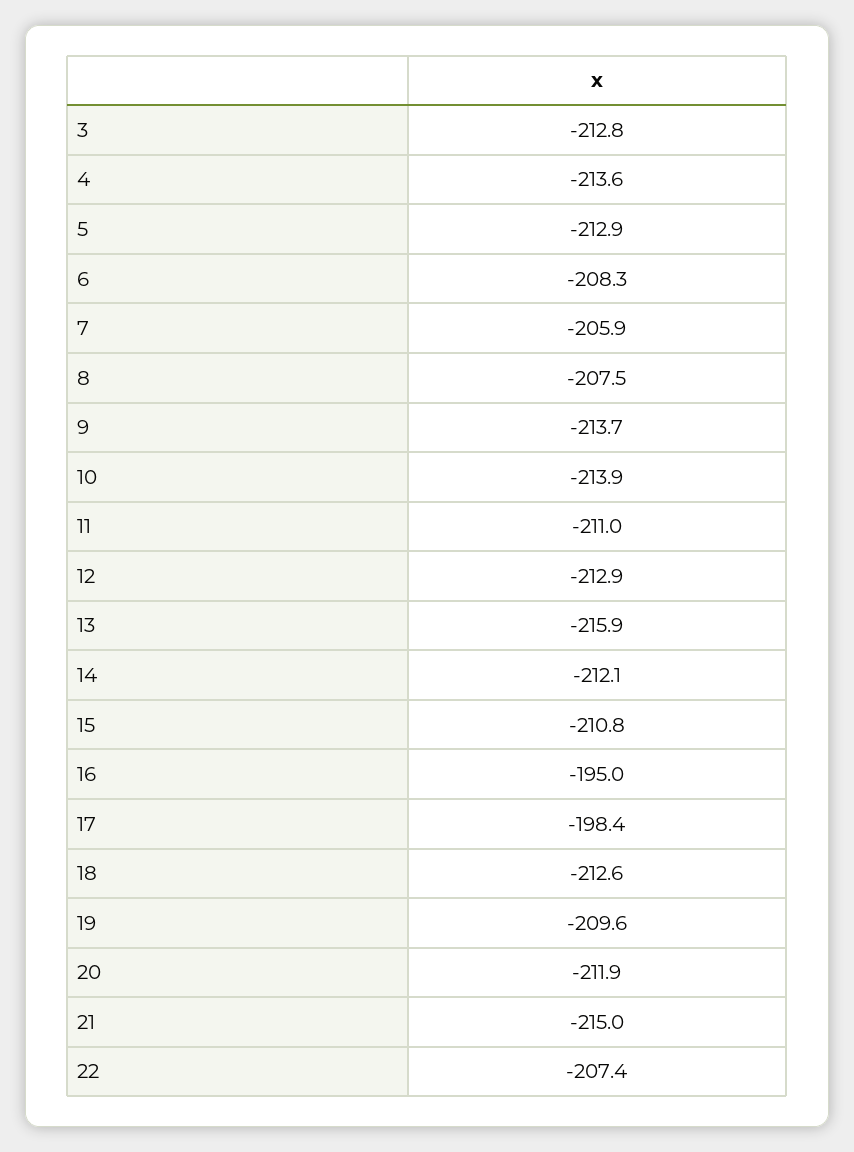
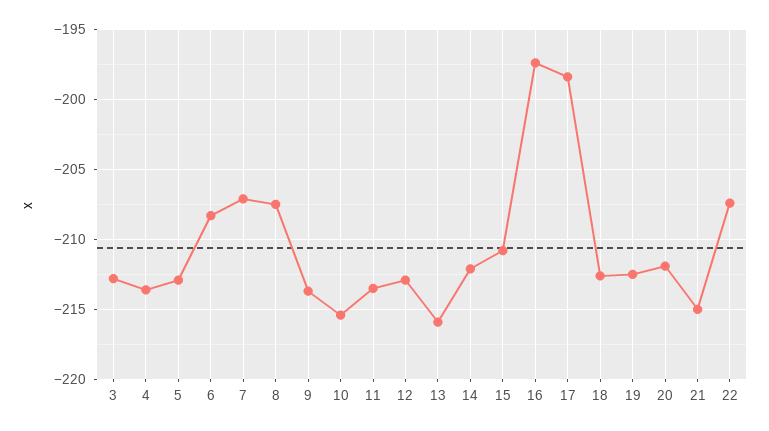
7: -205.9 -> -207
10: -213.9 -> -215.5
11: -211 -> -213.5
16: -195 -> -197.5
19: -209.6 -> -212.5

